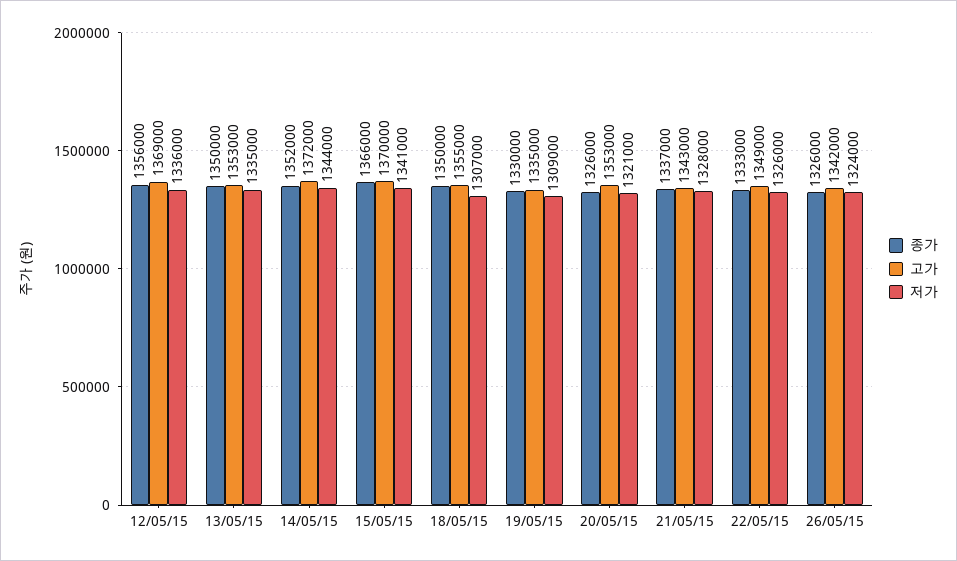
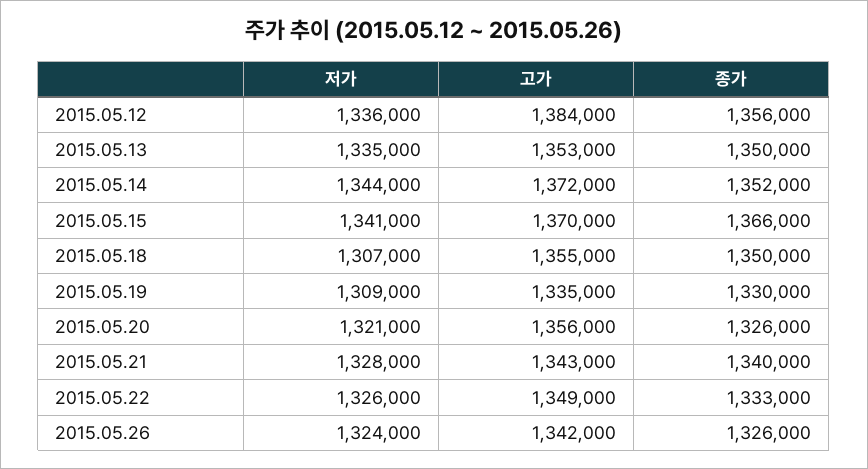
고가, 12/05/15: 1369000 -> 1384000
고가, 20/05/15: 1353000 -> 1356000
종가, 21/05/15: 1337000 -> 1340000

